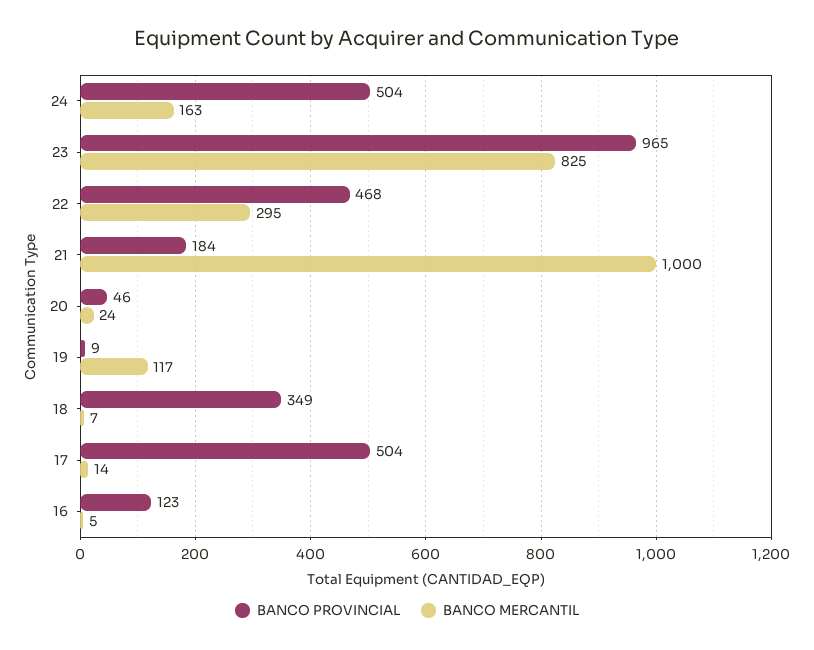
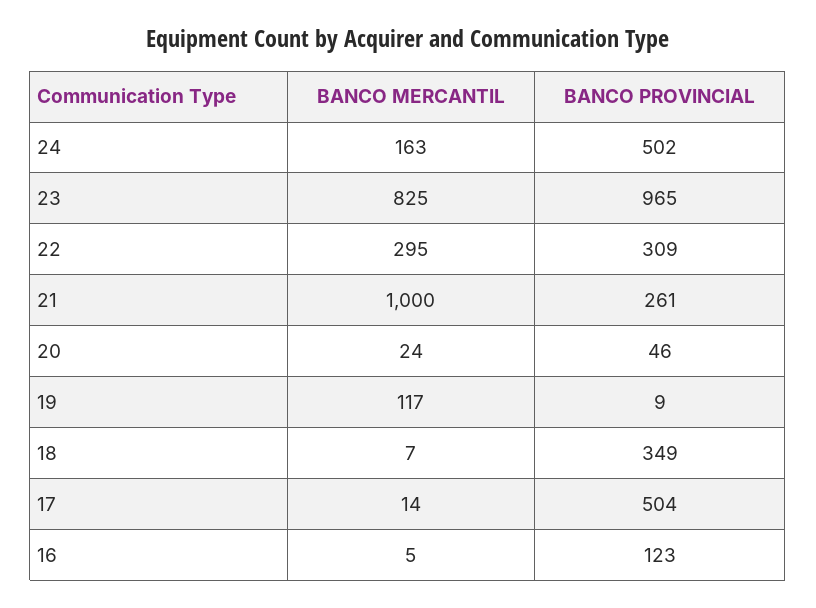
BANCO PROVINCIAL, 24: 504 -> 502
BANCO PROVINCIAL, 22: 468 -> 309
BANCO PROVINCIAL, 21: 184 -> 261

